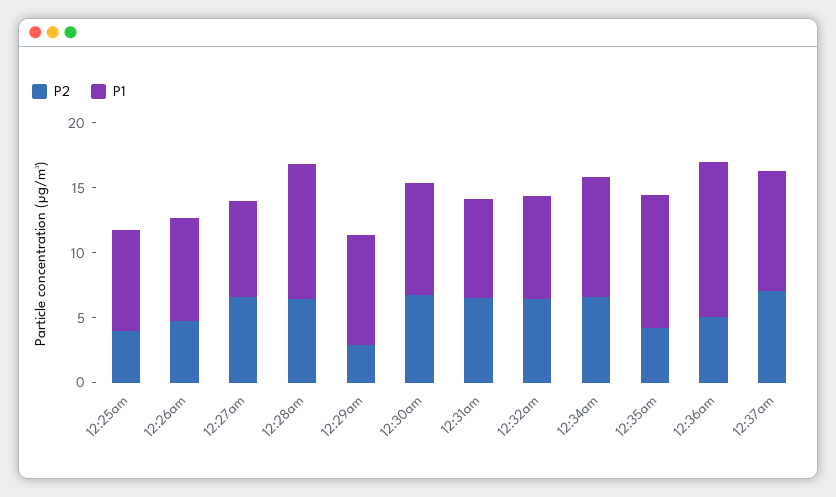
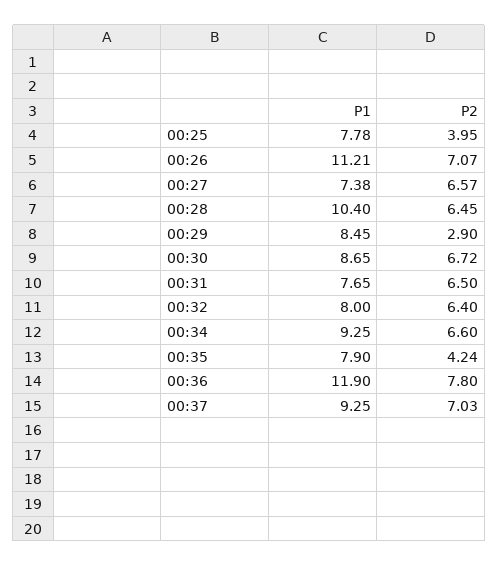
P2, 12:26am: 5 -> 7.07
P1, 12:26am: 8 -> 11.21
P1, 12:35am: 10 -> 7.9
P2, 12:36am: 5 -> 7.8

